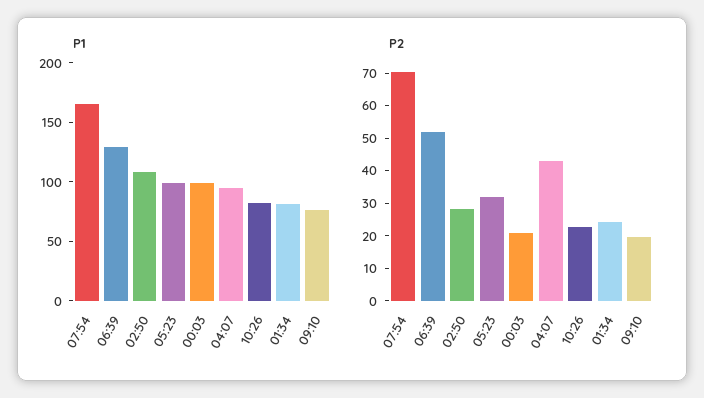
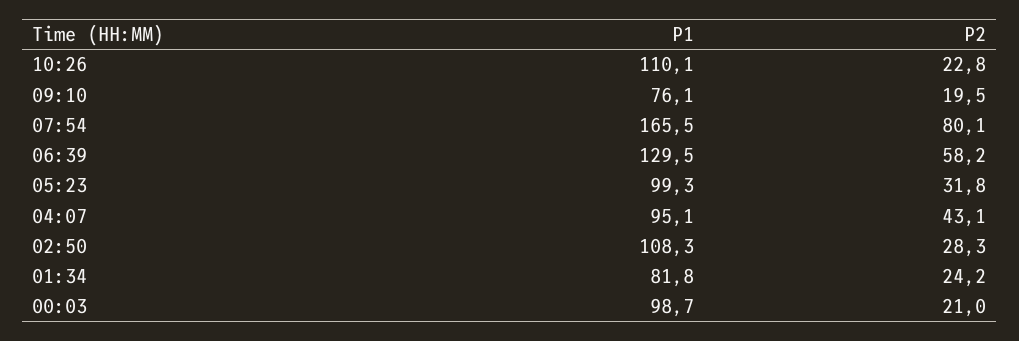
P1, 10:26: 80 -> 110.1
P2, 07:54: 70 -> 80.1
P2, 06:39: 52.5 -> 58.2

